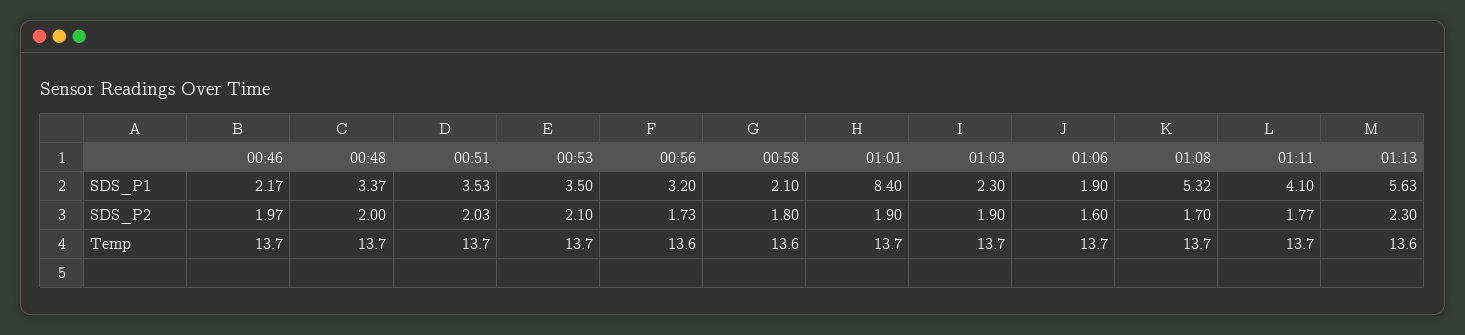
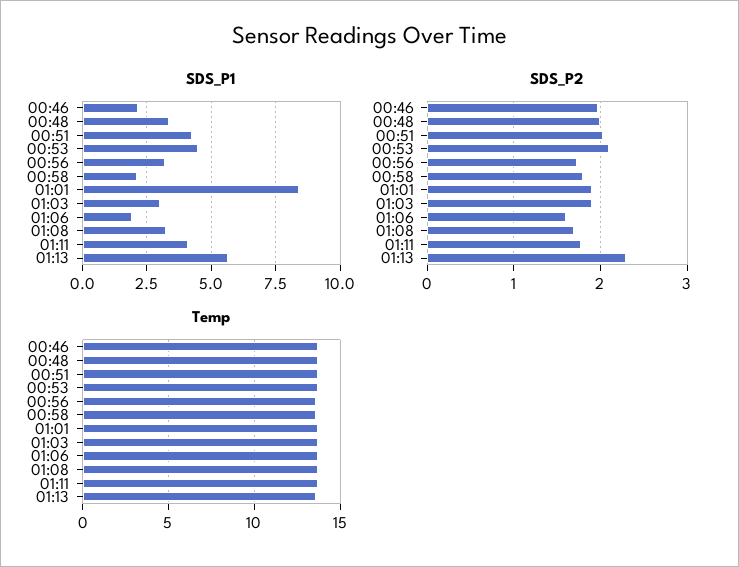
SDS_P1, 00:51: 3.53 -> 4.25
SDS_P1, 00:53: 3.5 -> 4.5
SDS_P1, 01:03: 2.3 -> 3
SDS_P1, 01:08: 5.32 -> 3.25

